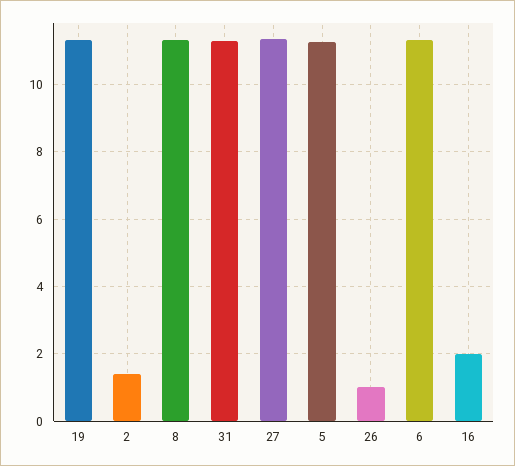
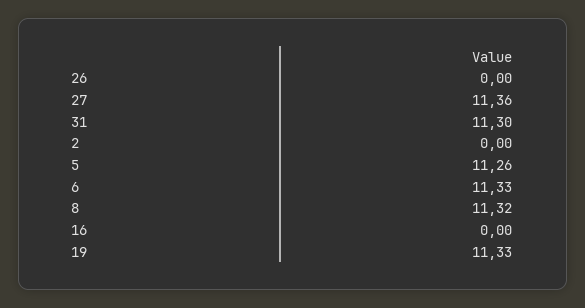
2: 1.4 -> 0
26: 1 -> 0
16: 2 -> 0

